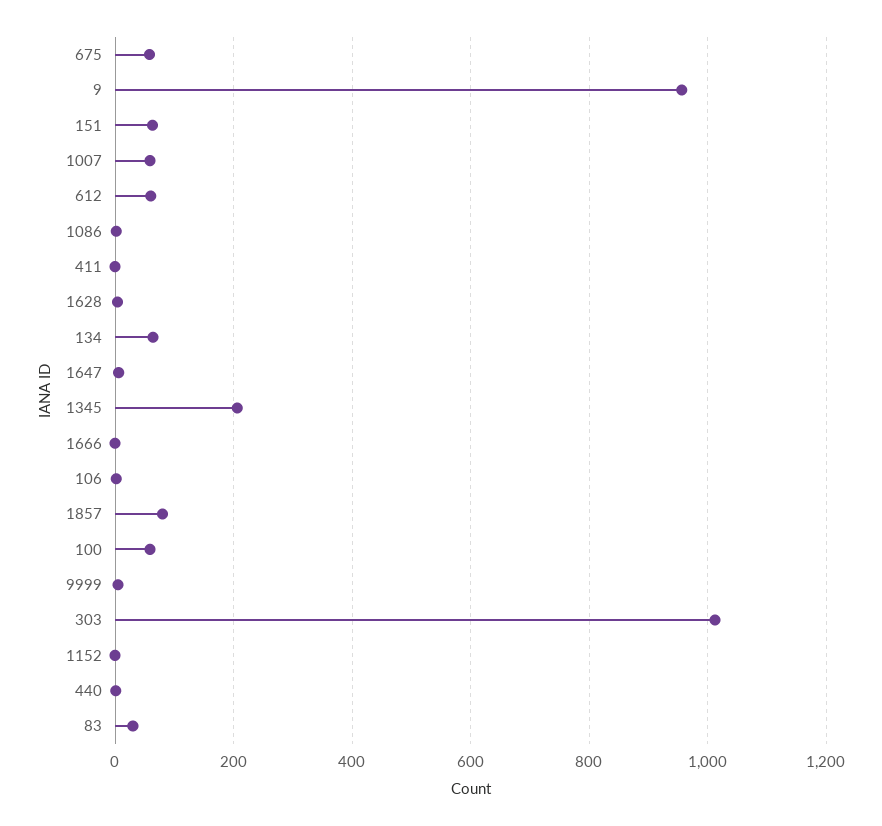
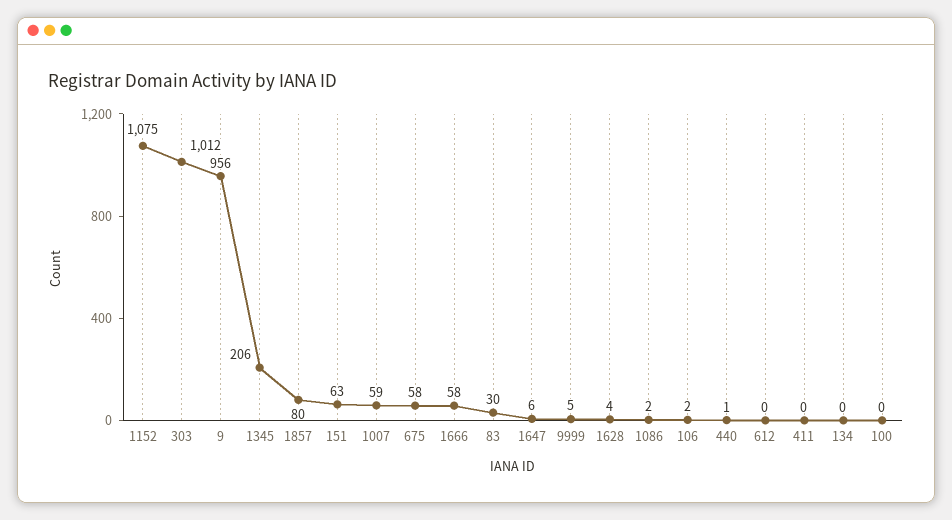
612: 60 -> 0
134: 60 -> 0
1666: 0 -> 58
100: 60 -> 0
1152: 0 -> 1075

